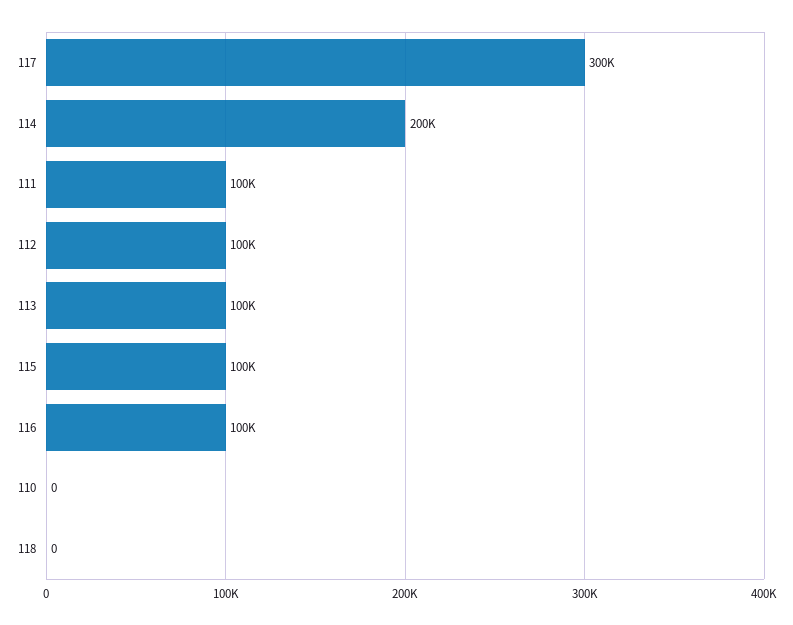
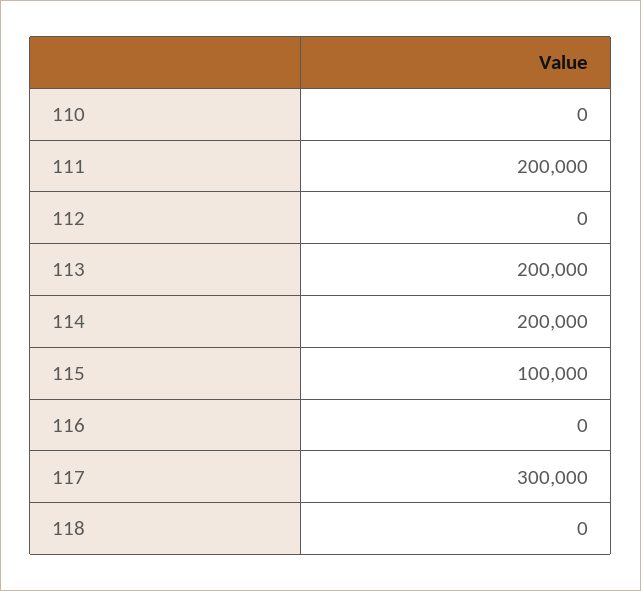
111: 100000 -> 200000
112: 100000 -> 0
113: 100000 -> 200000
116: 100000 -> 0

